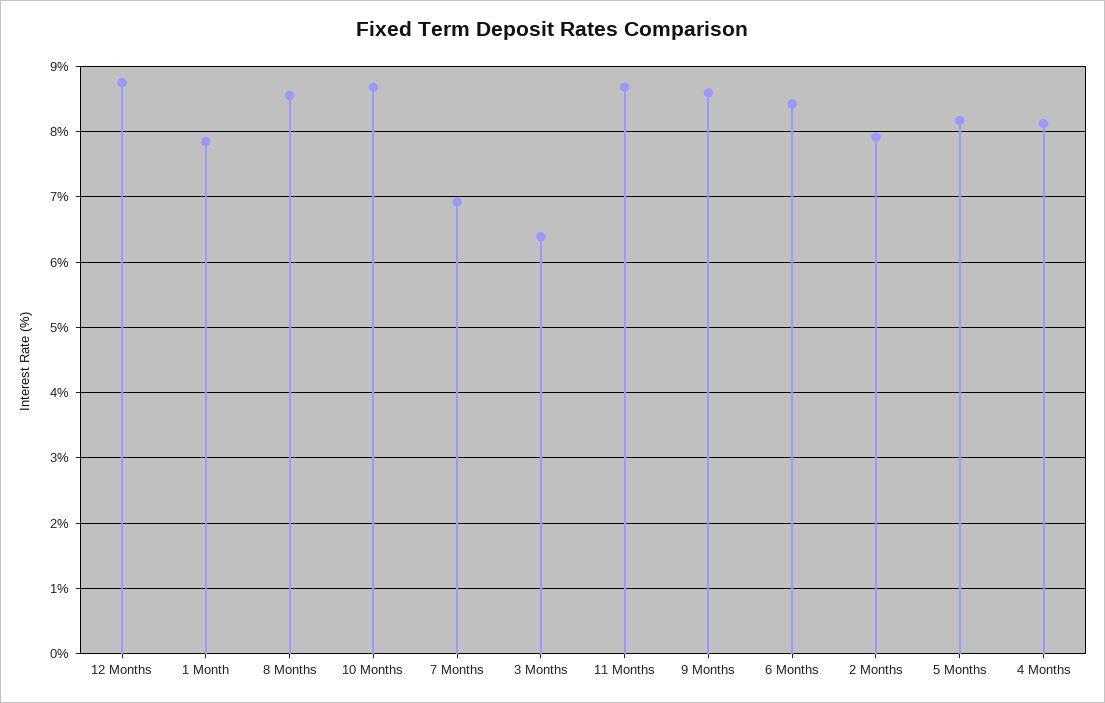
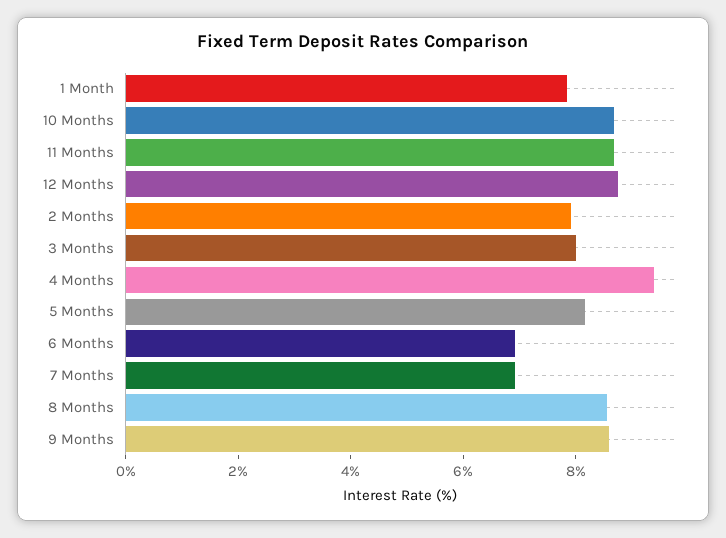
3 Months: 6.4 -> 8
6 Months: 8.4 -> 7
4 Months: 8.1 -> 9.5

